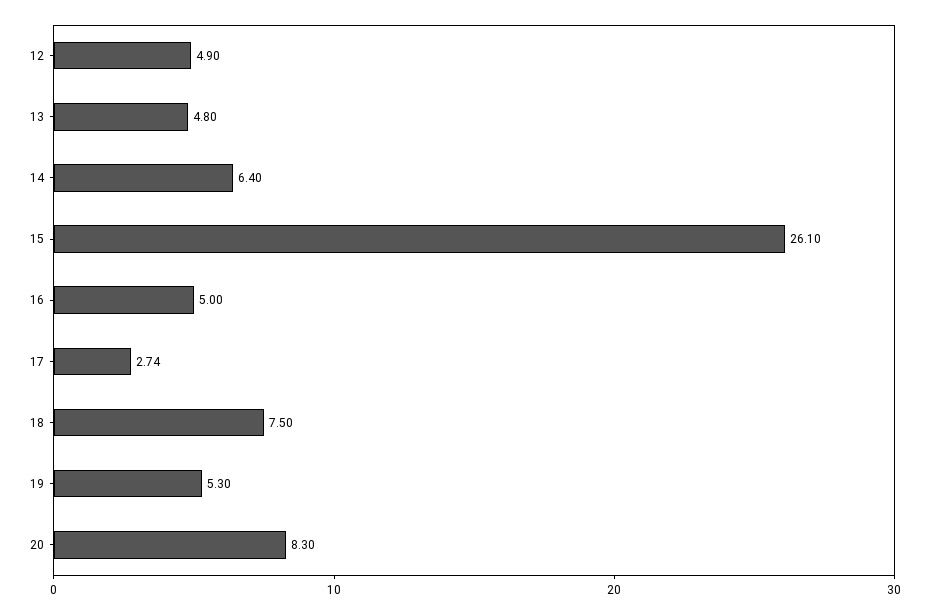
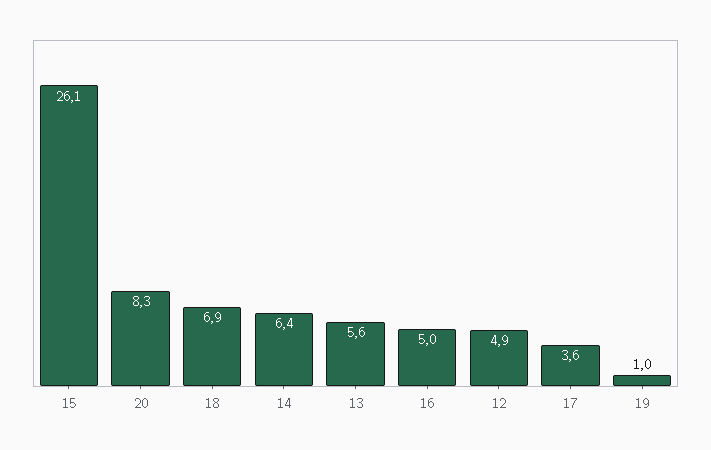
13: 4.8 -> 5.6
17: 2.74 -> 3.6
18: 7.5 -> 6.9
19: 5.3 -> 1

